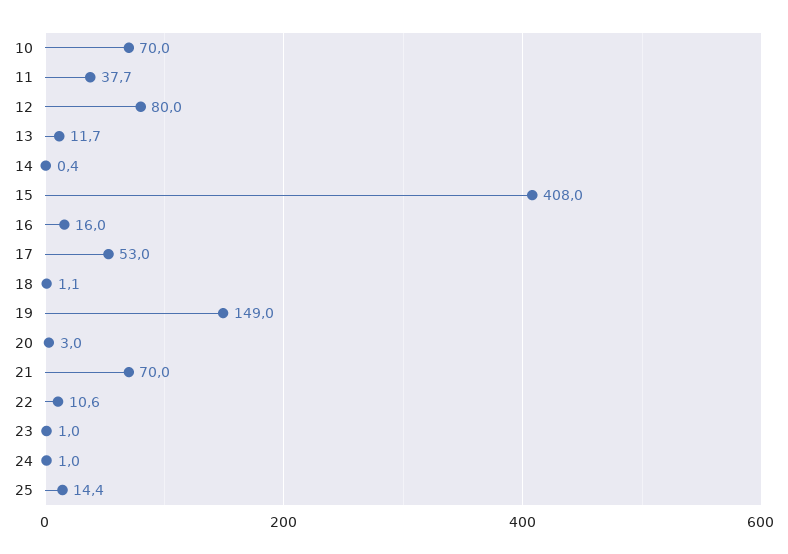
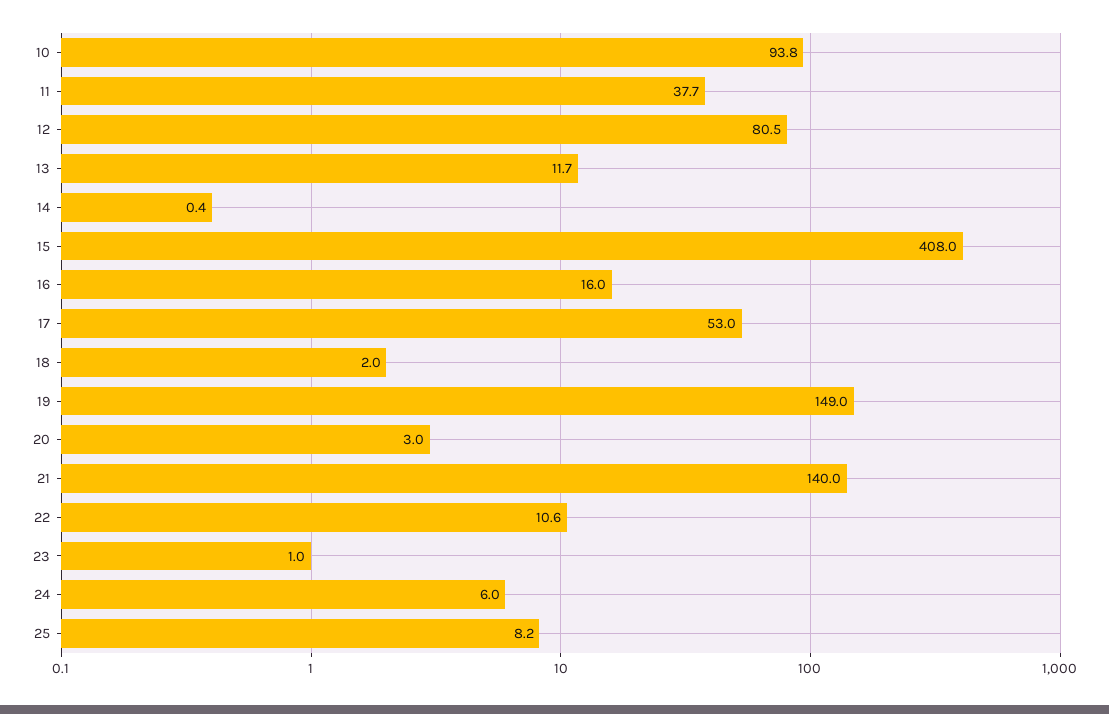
10: 70 -> 93.8
12: 80 -> 80.5
18: 1.1 -> 2
21: 70 -> 140
24: 1 -> 6
25: 14.4 -> 8.2

